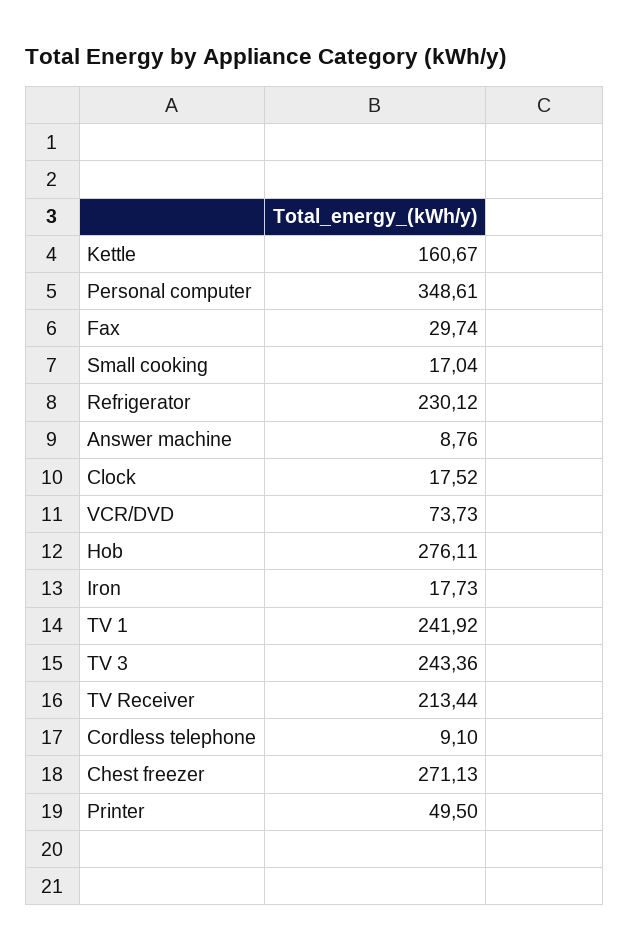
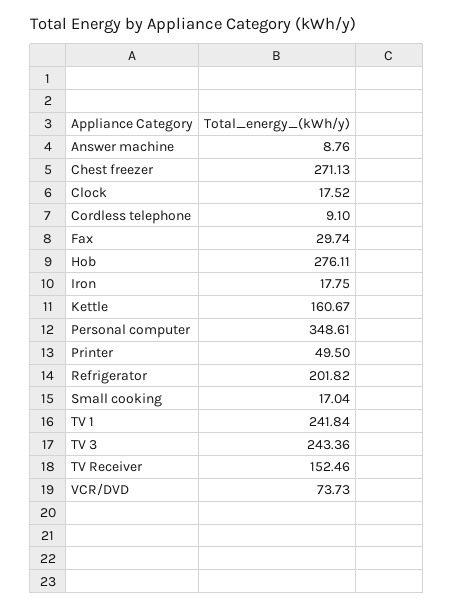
Refrigerator: 230.12 -> 201.82
Iron: 17.73 -> 17.75
TV 1: 241.92 -> 241.84
TV Receiver: 213.44 -> 152.46

